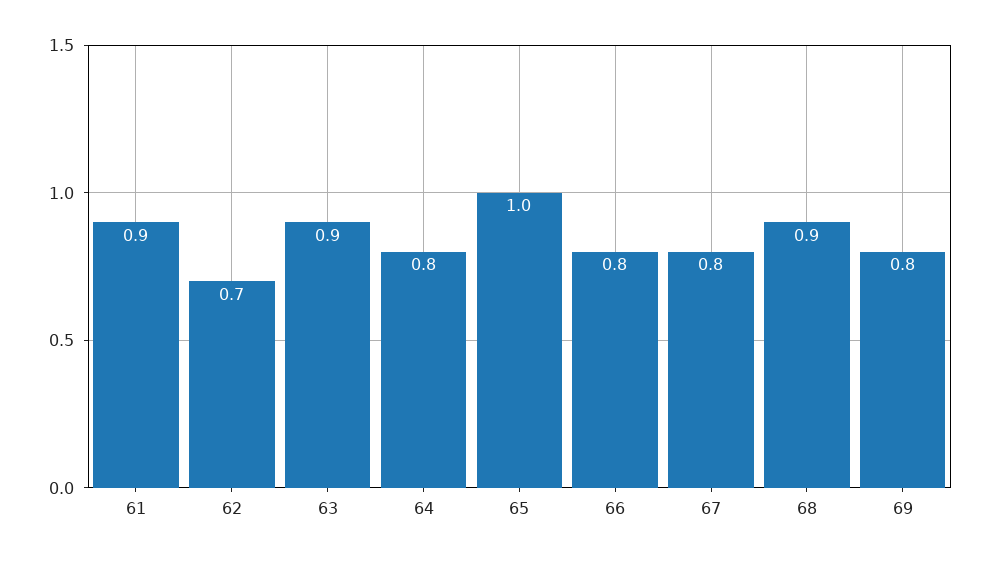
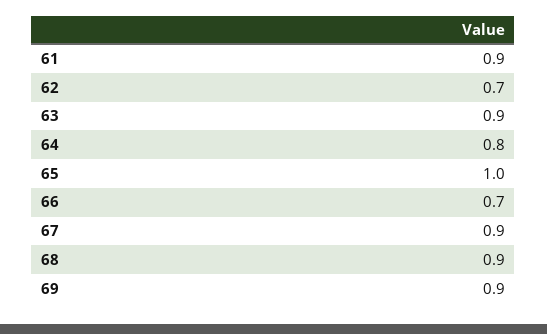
66: 0.8 -> 0.7
67: 0.8 -> 0.9
69: 0.8 -> 0.9

